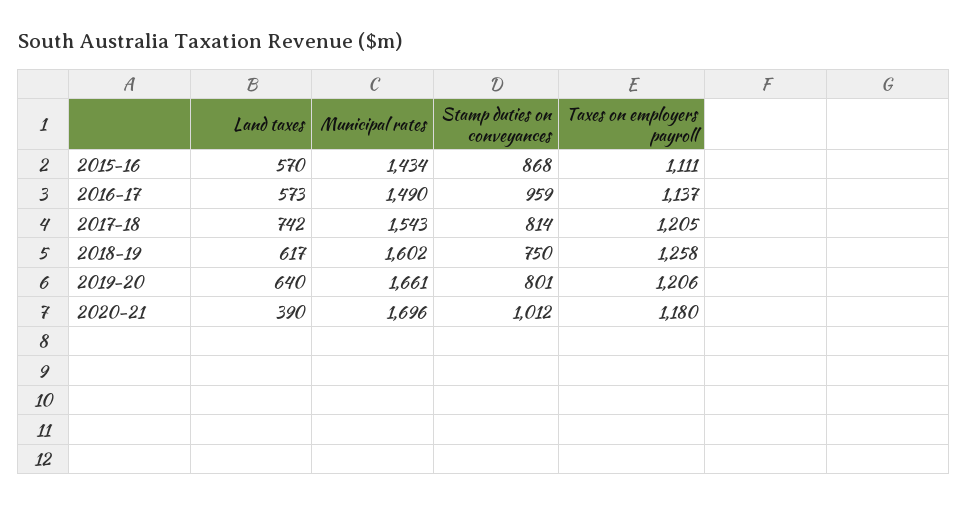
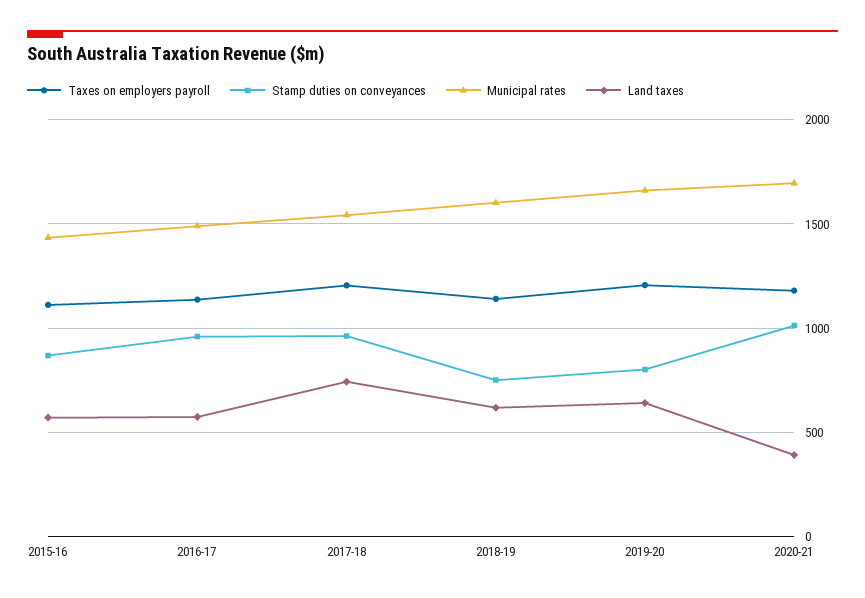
Stamp duties on conveyances, 2017-18: 814 -> 950
Taxes on employers payroll, 2018-19: 1258 -> 1150

